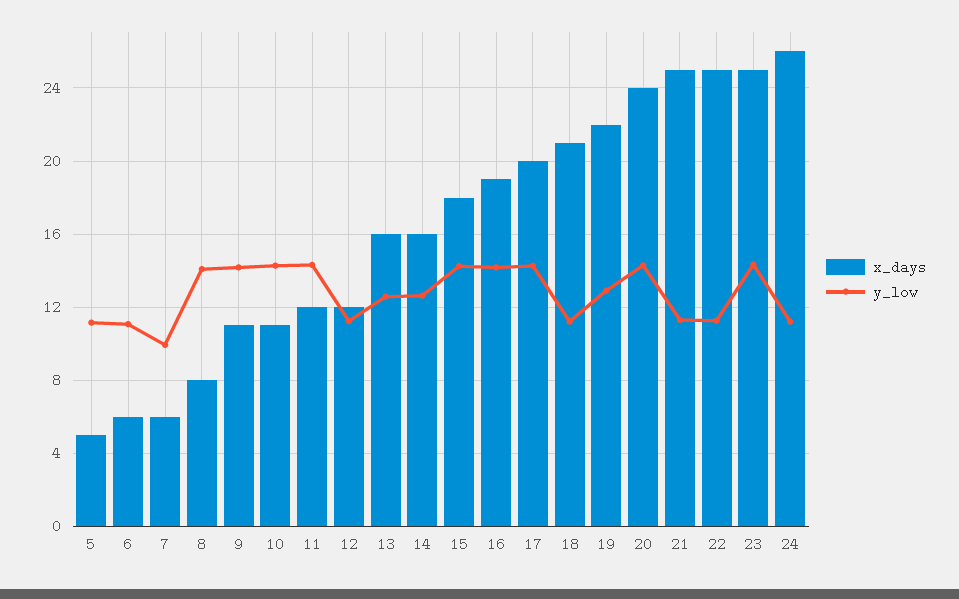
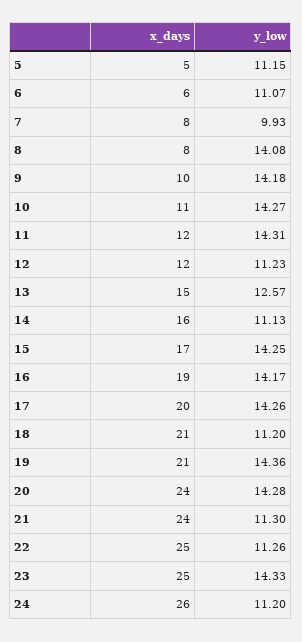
x_days, 7: 6 -> 8
x_days, 9: 11 -> 10
x_days, 13: 16 -> 15
y_low, 14: 12.5 -> 11.13
x_days, 15: 18 -> 17
x_days, 19: 22 -> 21
y_low, 19: 13 -> 14.36
x_days, 21: 25 -> 24

